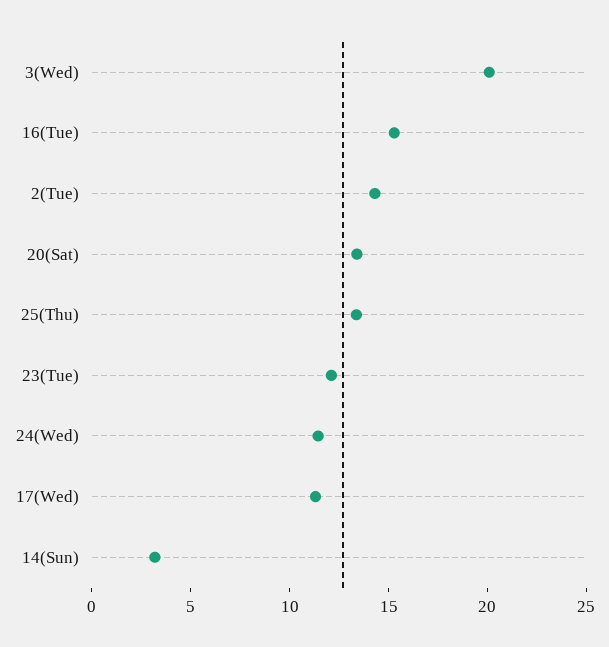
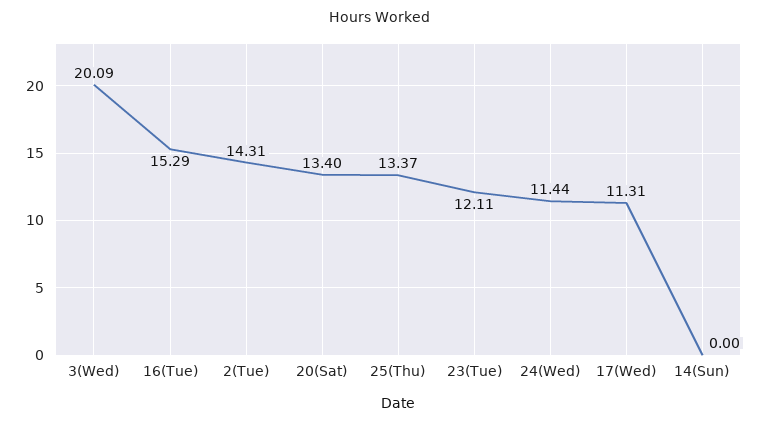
14(Sun): 3 -> 0

